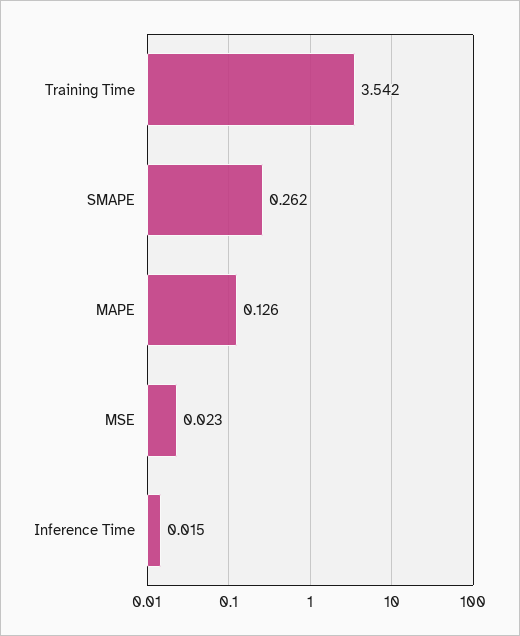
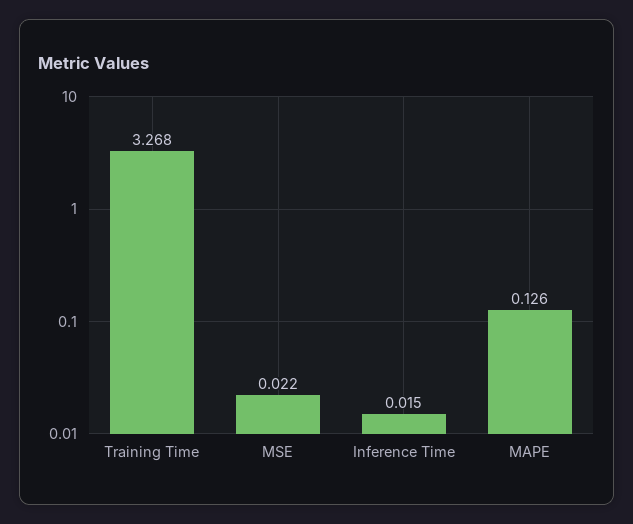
Training Time: 3.542 -> 3.268
SMAPE: 0.262 -> none
MSE: 0.023 -> 0.022

